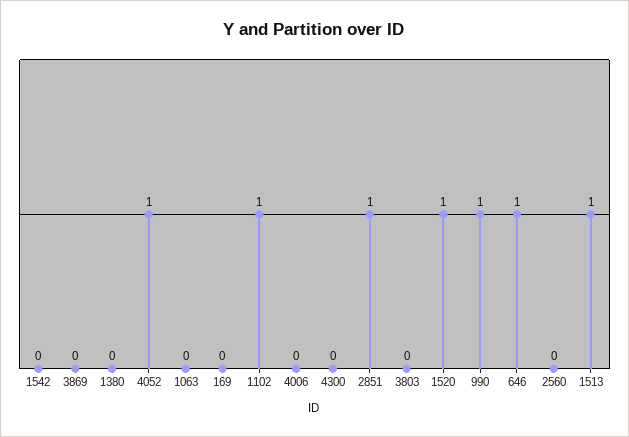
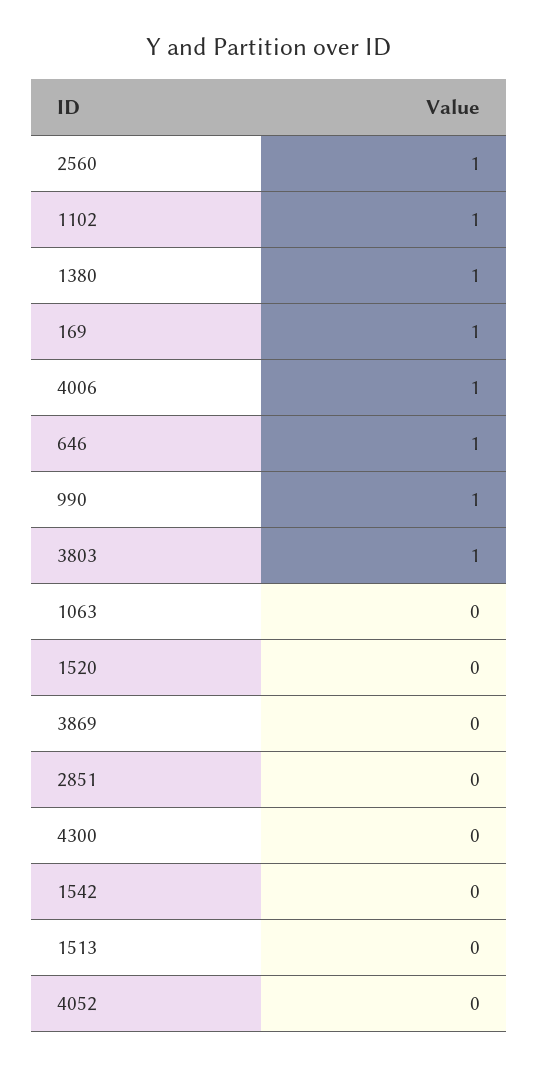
1380: 0 -> 1
4052: 1 -> 0
169: 0 -> 1
4006: 0 -> 1
2851: 1 -> 0
3803: 0 -> 1
1520: 1 -> 0
2560: 0 -> 1
1513: 1 -> 0

